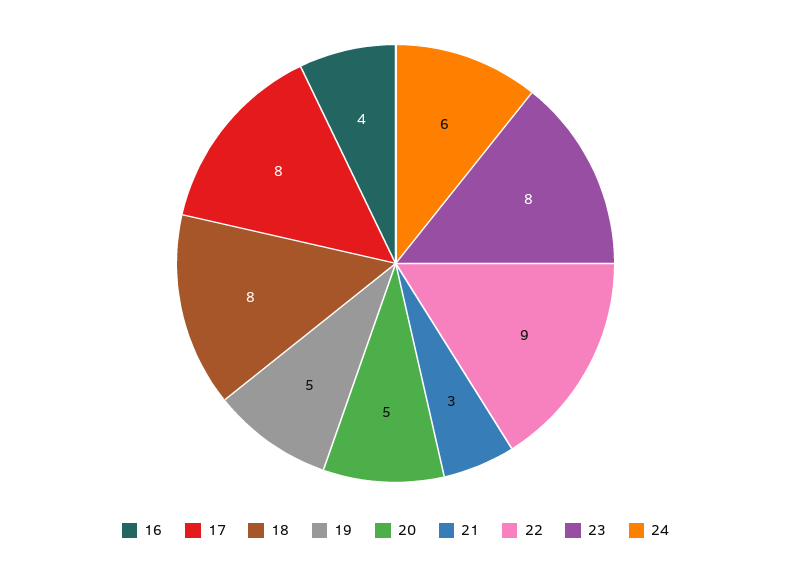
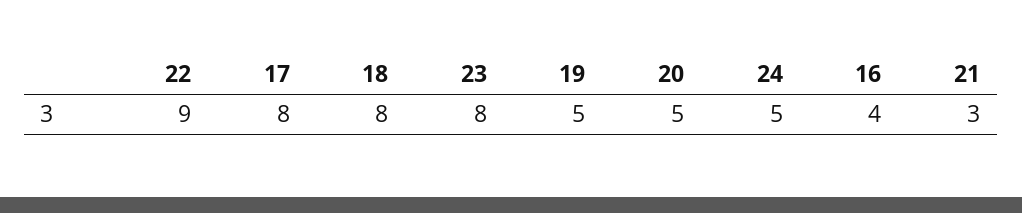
24: 6 -> 5

